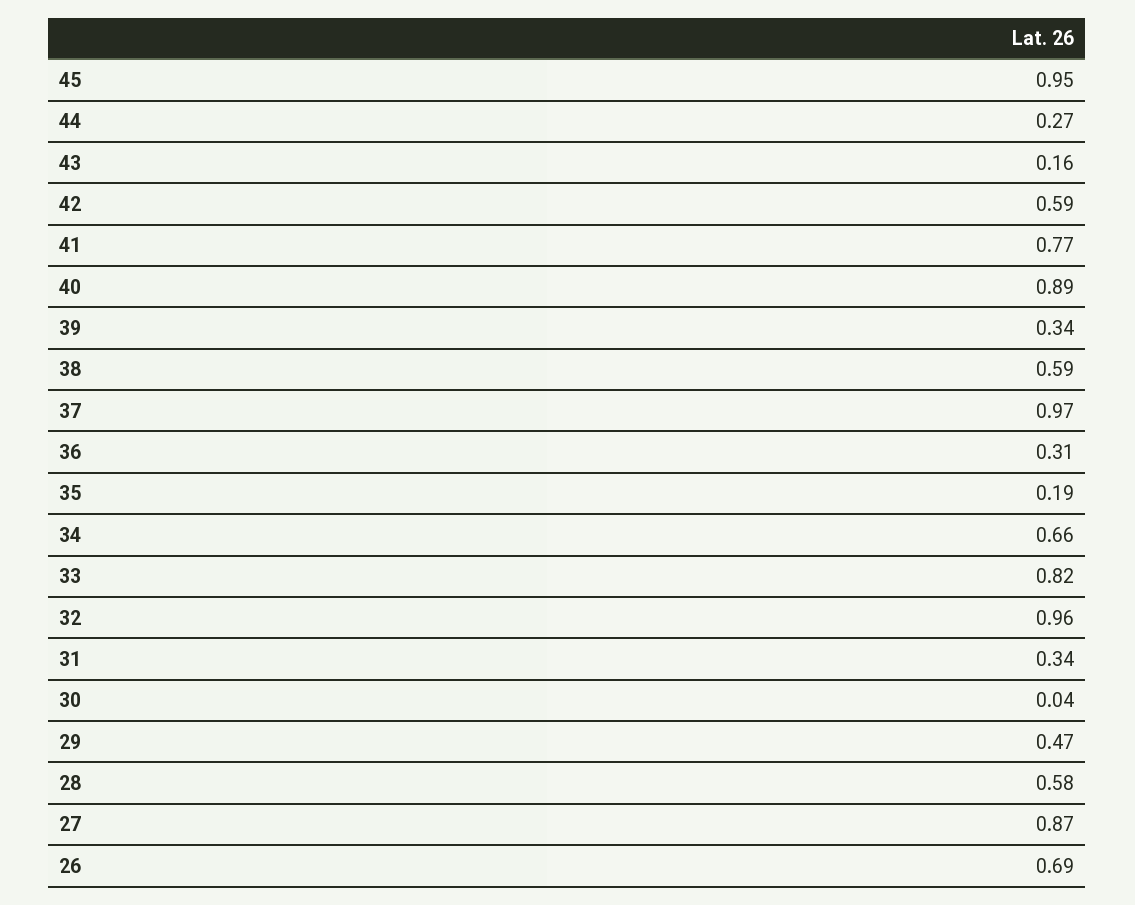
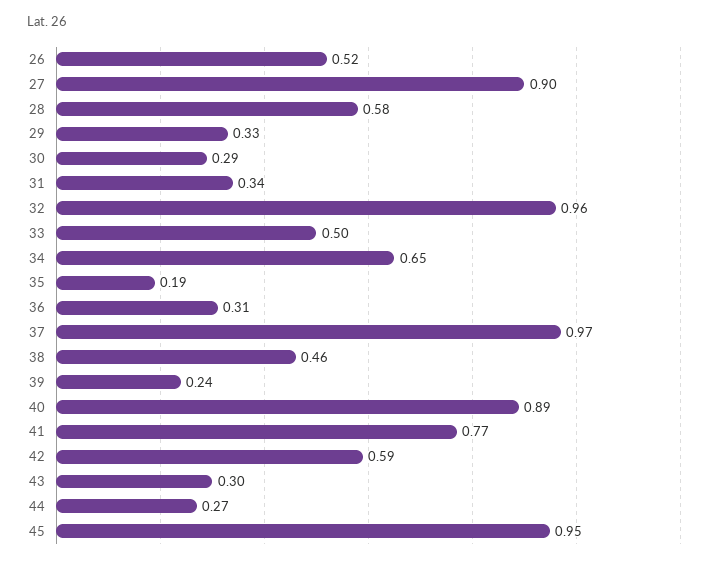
43: 0.16 -> 0.3
39: 0.34 -> 0.24
38: 0.59 -> 0.46
34: 0.66 -> 0.65
33: 0.82 -> 0.5
30: 0.04 -> 0.29
29: 0.47 -> 0.33
27: 0.87 -> 0.9
26: 0.69 -> 0.52

